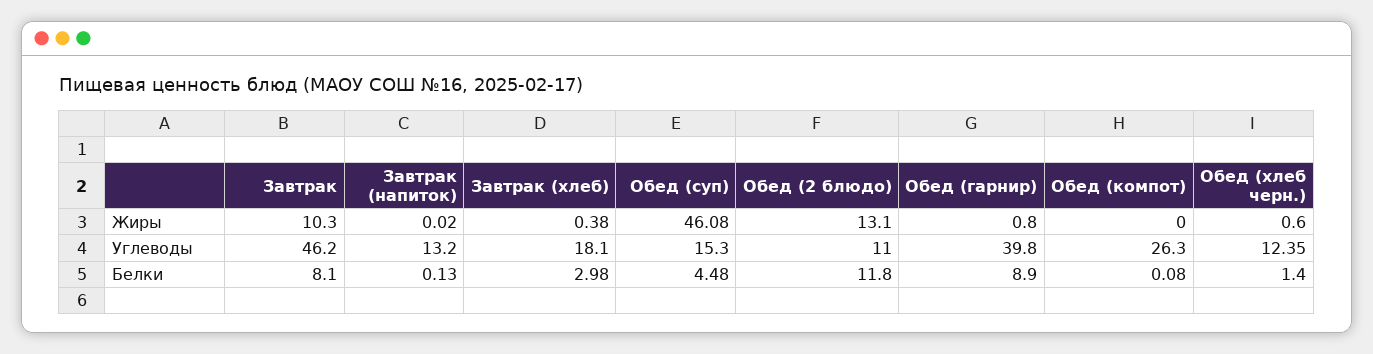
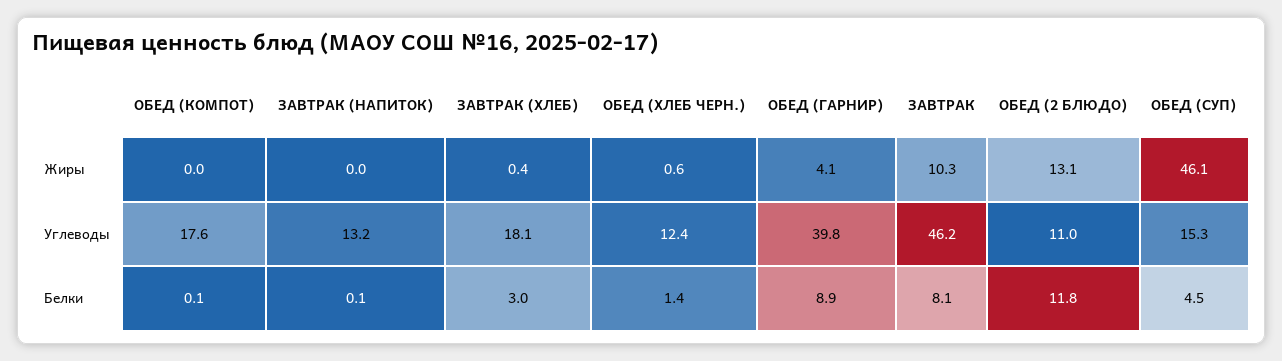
Обед (гарнир), Жиры: 0.8 -> 4.1
Обед (компот), Углеводы: 26.3 -> 17.6

